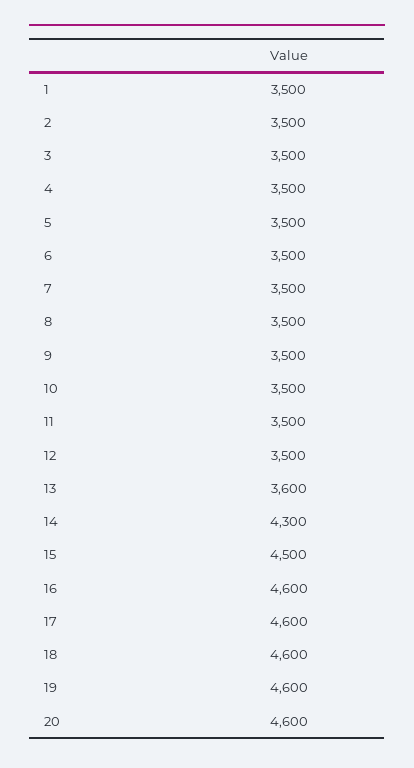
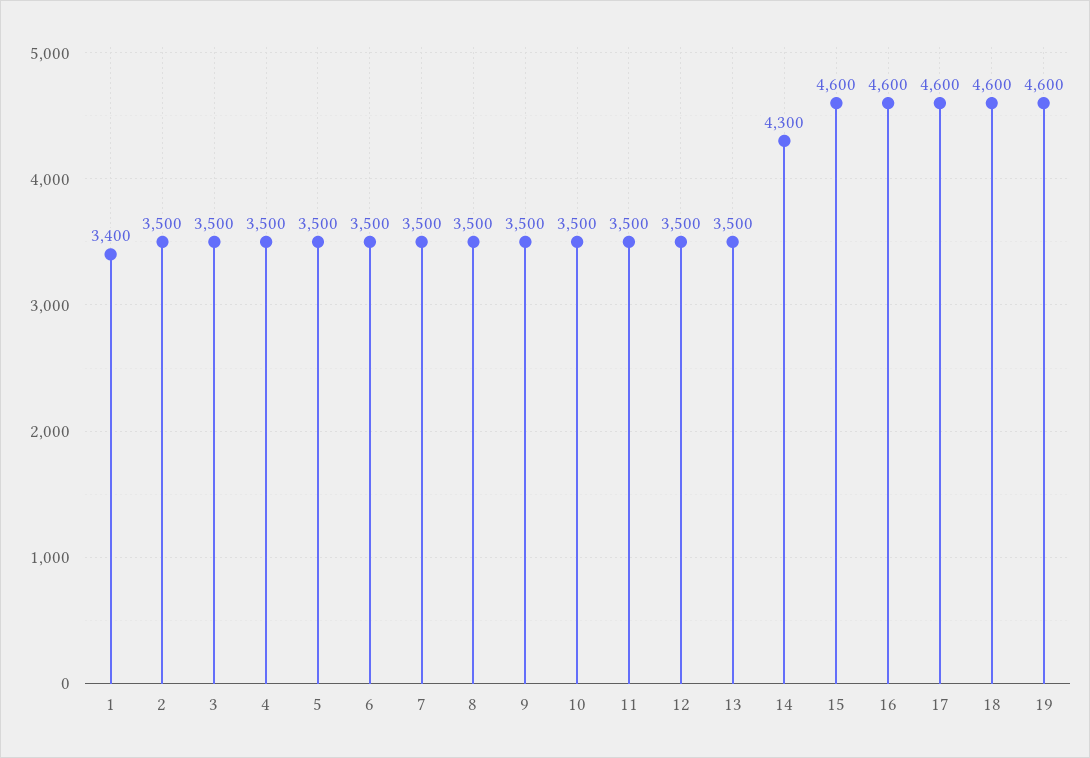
1: 3500 -> 3400
13: 3600 -> 3500
15: 4500 -> 4600
20: 4600 -> none

